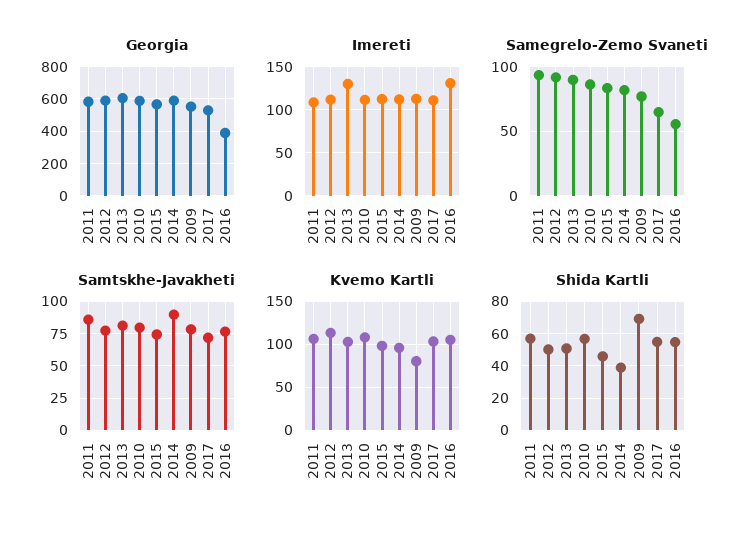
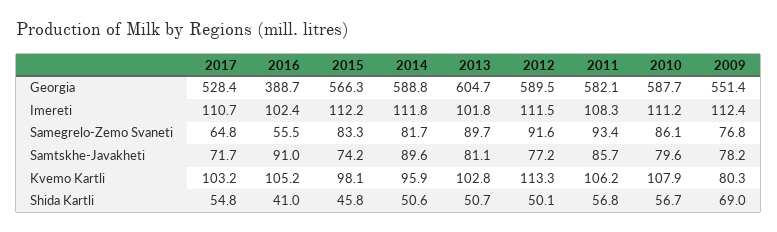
Imereti, 2013: 130 -> 101.8
Imereti, 2016: 130 -> 102.4
Samtskhe-Javakheti, 2016: 75 -> 91
Shida Kartli, 2014: 40 -> 50.6
Shida Kartli, 2016: 55 -> 41

